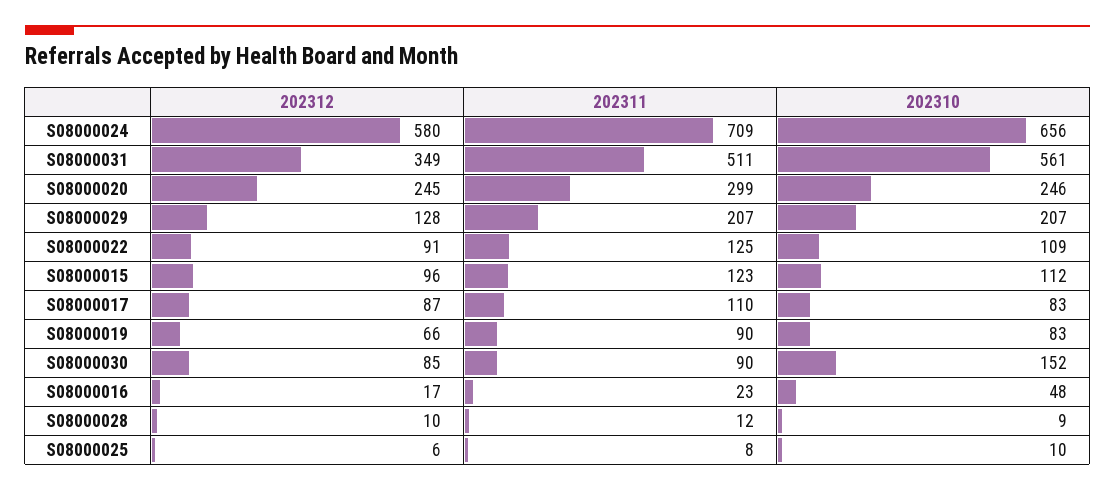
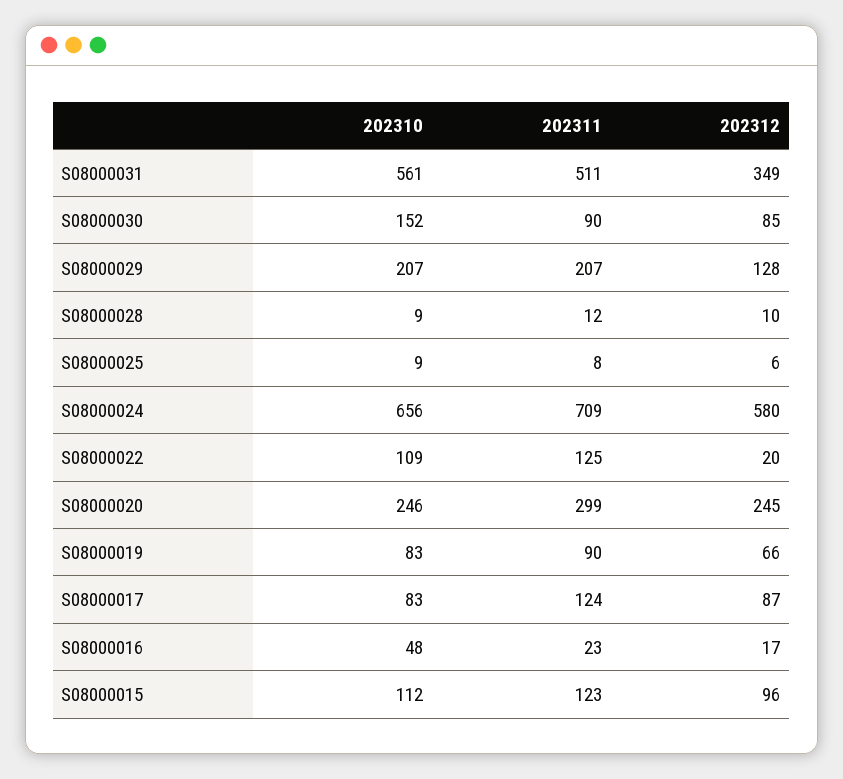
202312, S08000022: 91 -> 20
202311, S08000017: 110 -> 124
202310, S08000025: 10 -> 9

